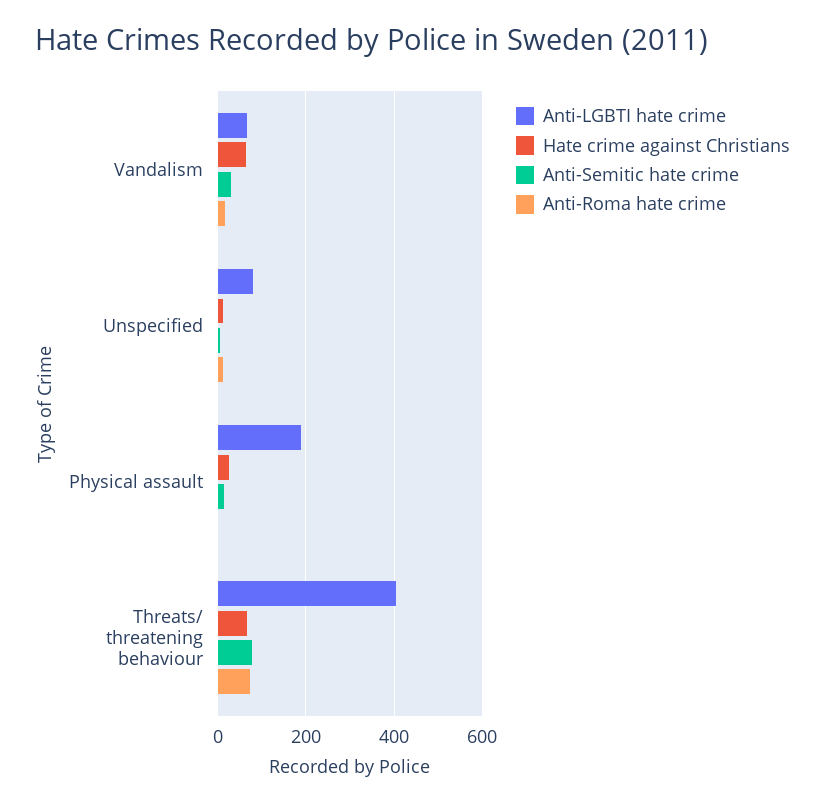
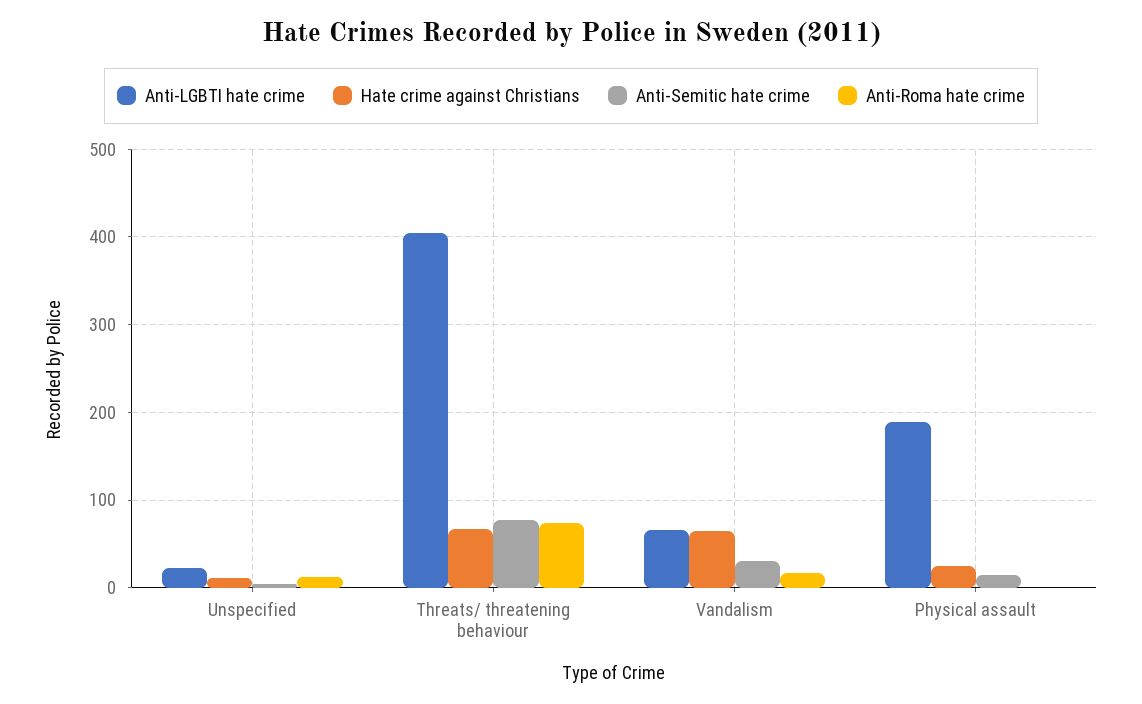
Anti-LGBTI hate crime, Unspecified: 80 -> 20

